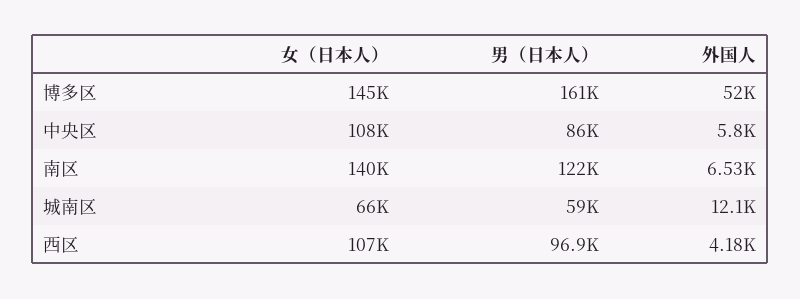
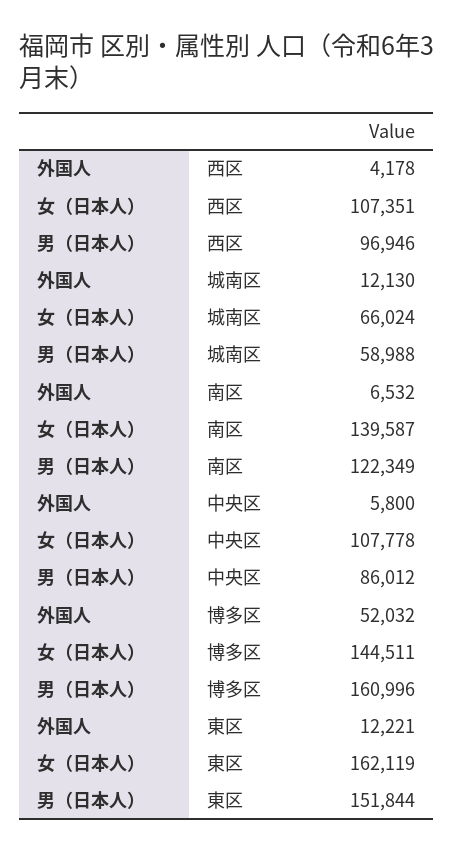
外国人, 東区: none -> 12221
女（日本人）, 東区: none -> 162119
男（日本人）, 東区: none -> 151844

